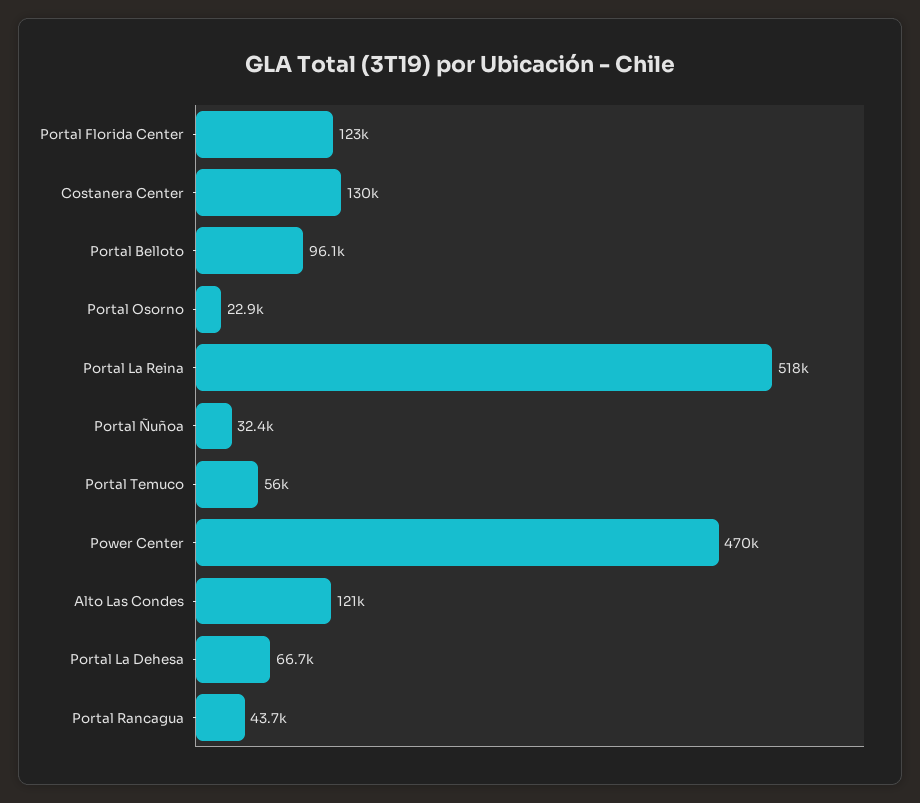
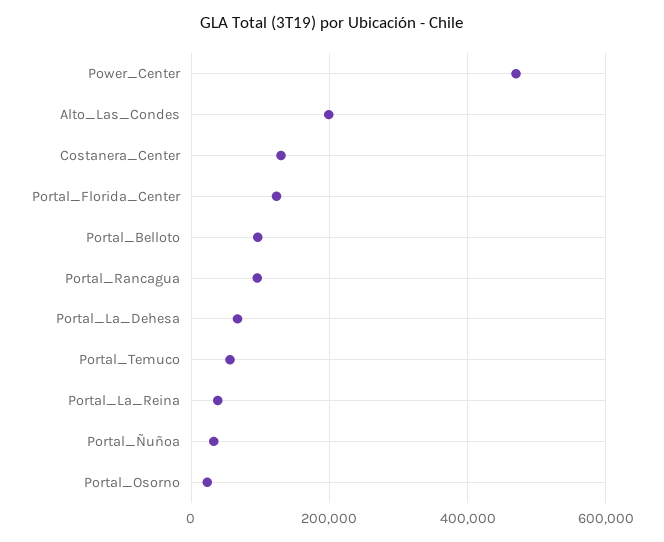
Portal La Reina: 518000 -> 40000
Alto Las Condes: 121000 -> 200000
Portal Rancagua: 43700 -> 100000

